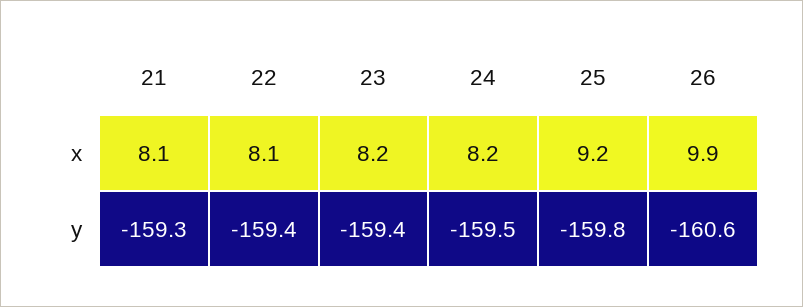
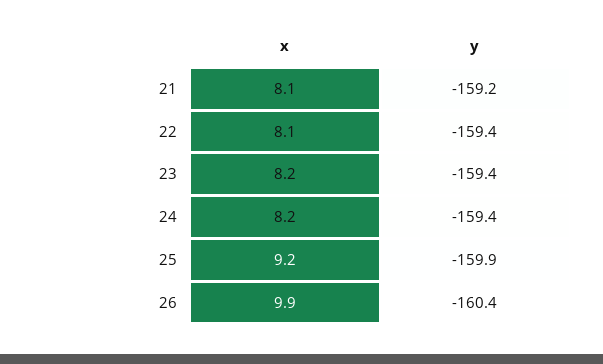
21, y: -159.3 -> -159.2
24, y: -159.5 -> -159.4
25, y: -159.8 -> -159.9
26, y: -160.6 -> -160.4

